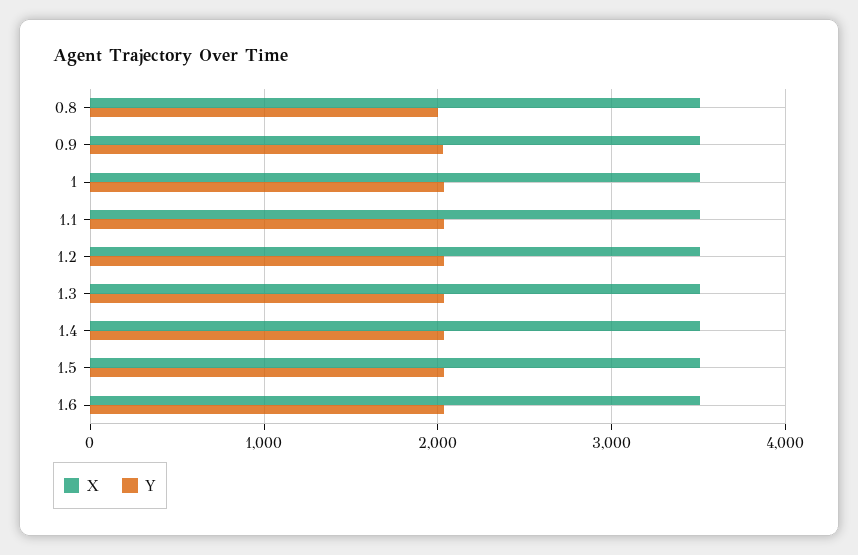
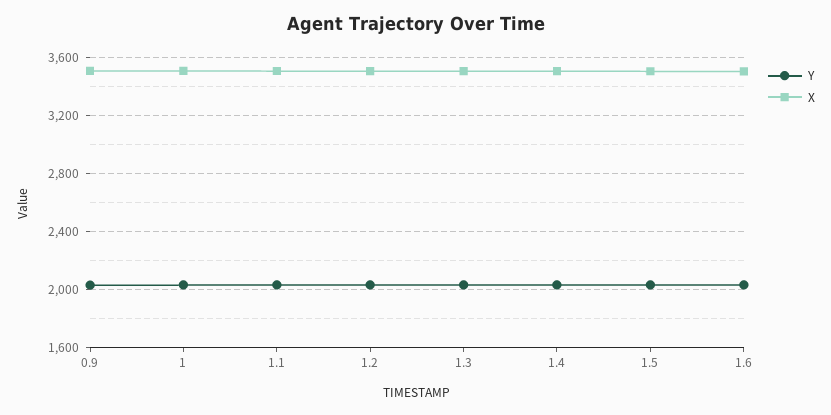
X, 0.8: 3500 -> none
Y, 0.8: 2000 -> none

